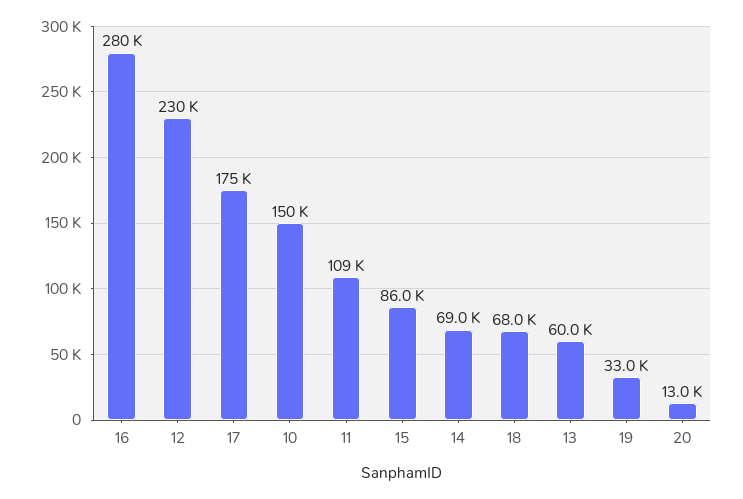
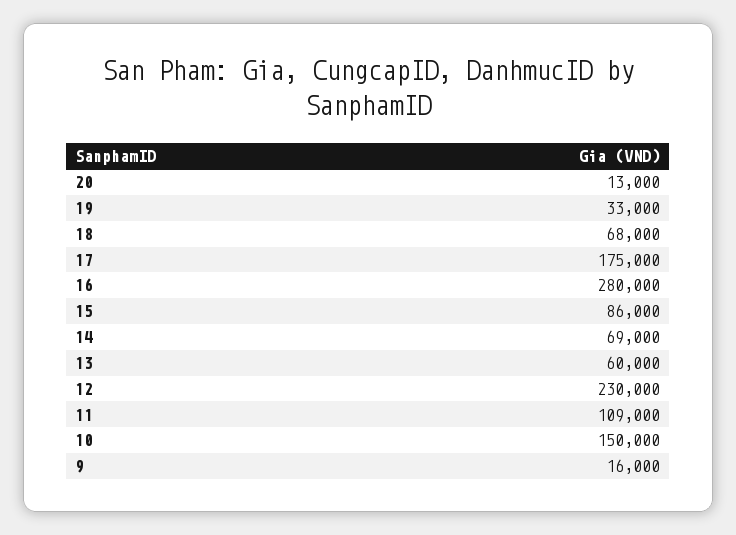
9: none -> 16000

